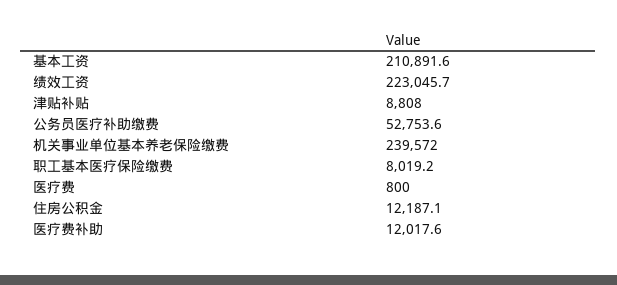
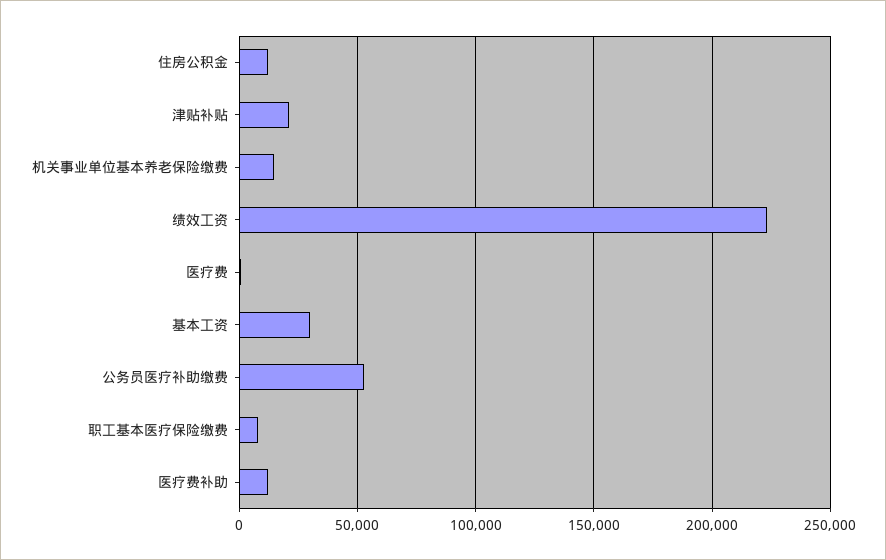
基本工资: 210891.6 -> 30000
津贴补贴: 8808 -> 20000
机关事业单位基本养老保险缴费: 239572 -> 15000

